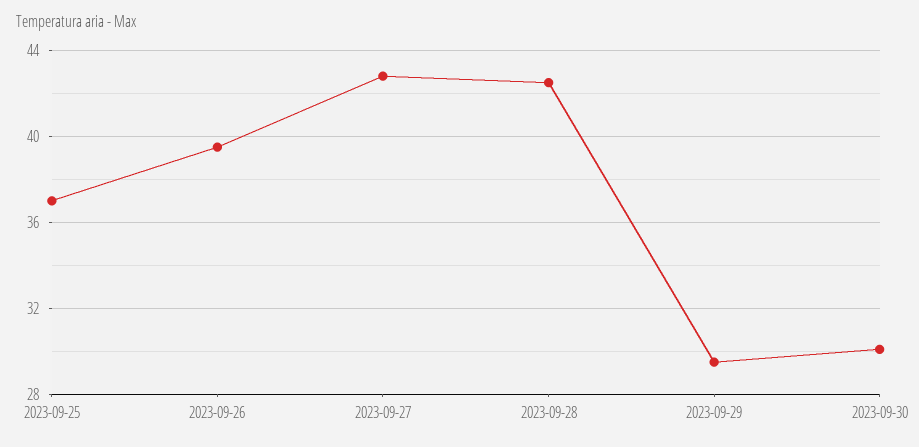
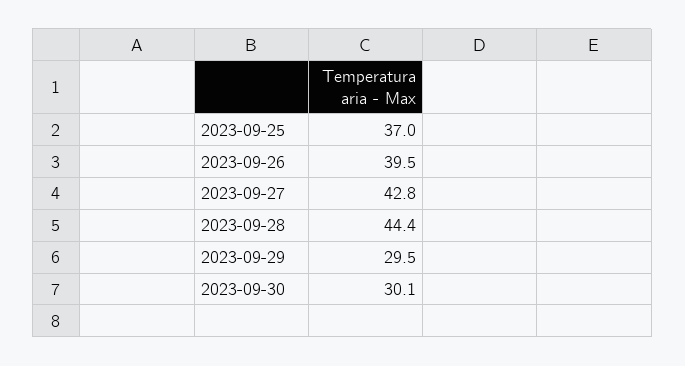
2023-09-28: 42.5 -> 44.4

